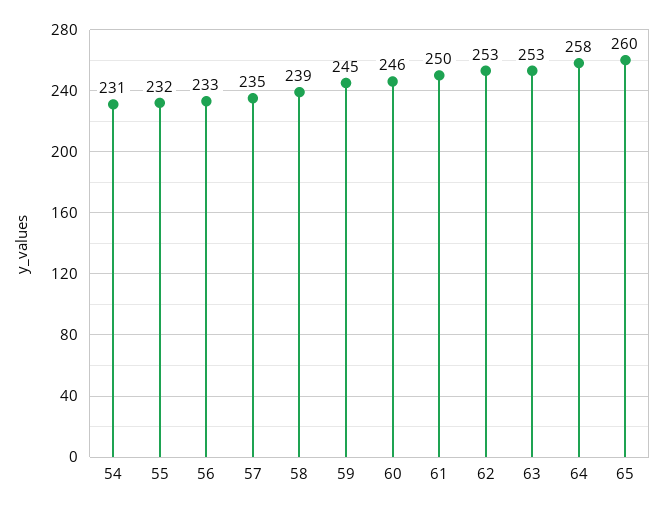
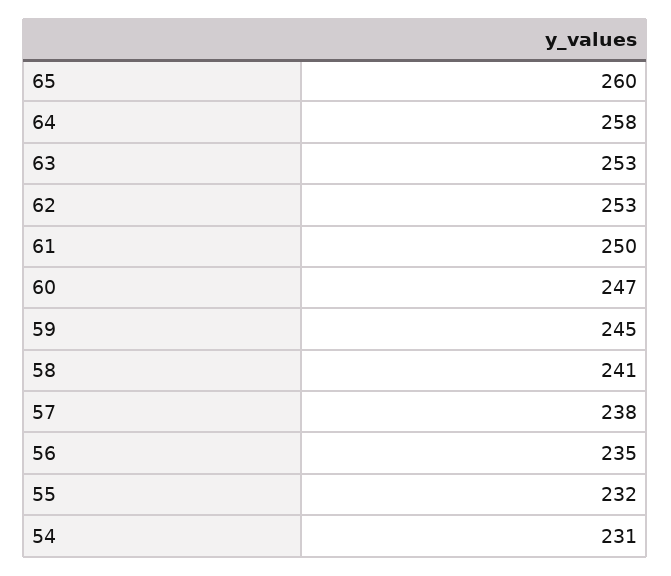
56: 233 -> 235
57: 235 -> 238
58: 239 -> 241
60: 246 -> 247

